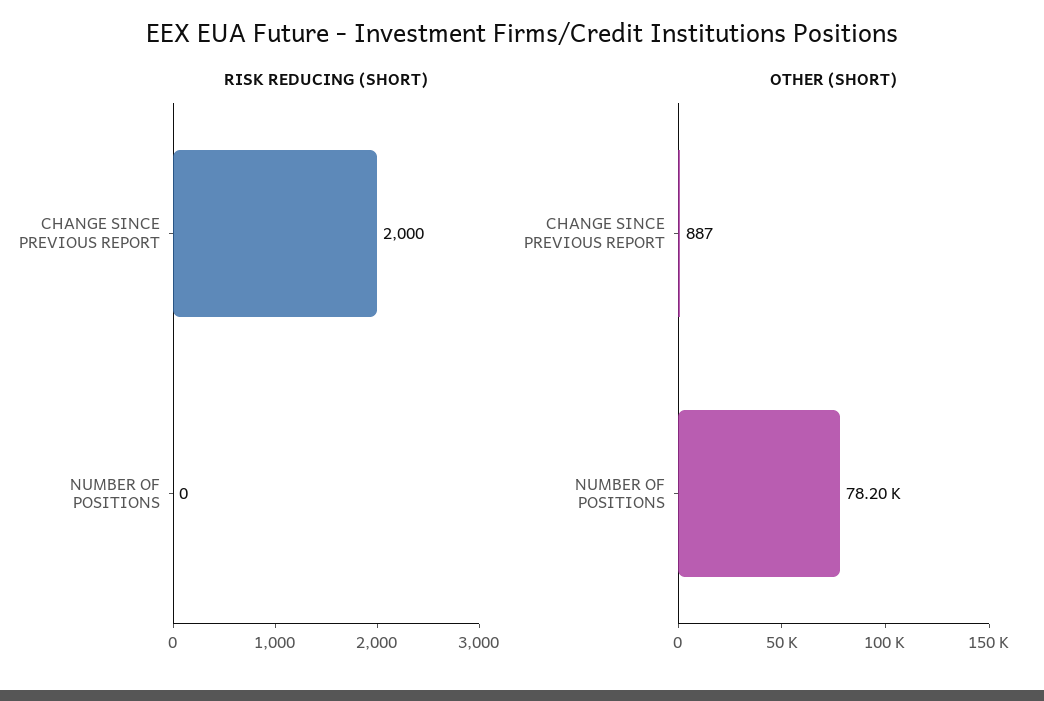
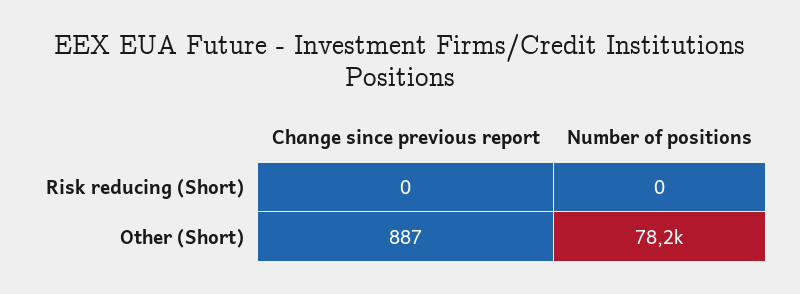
RISK REDUCING (SHORT), CHANGE SINCE PREVIOUS REPORT: 2000 -> 0

